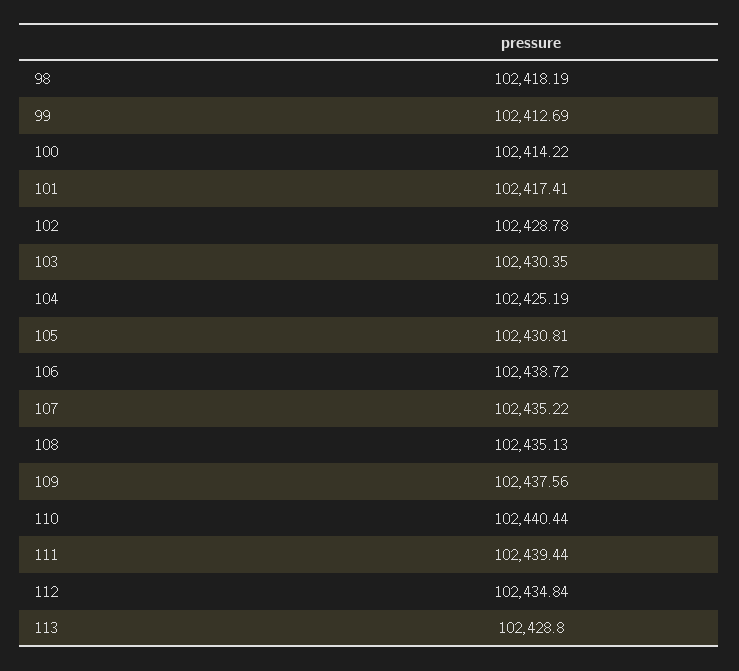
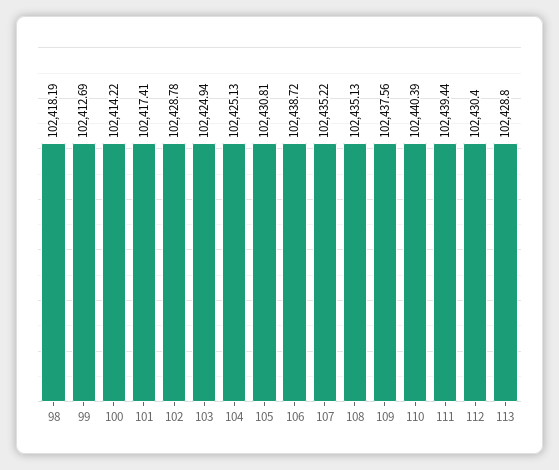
103: 102430.35 -> 102424.94
104: 102425.19 -> 102425.13
110: 102440.44 -> 102440.39
112: 102434.84 -> 102430.4

